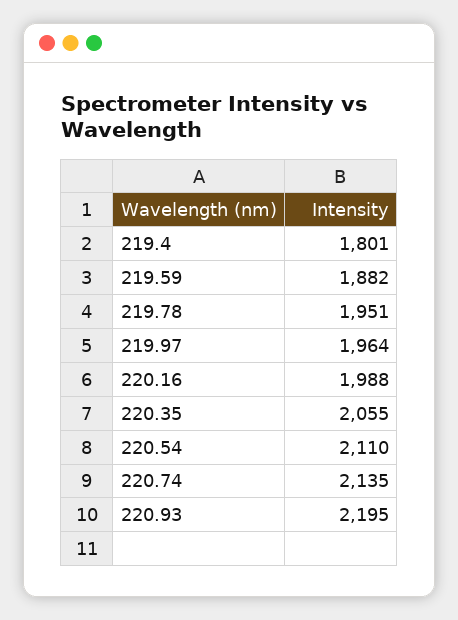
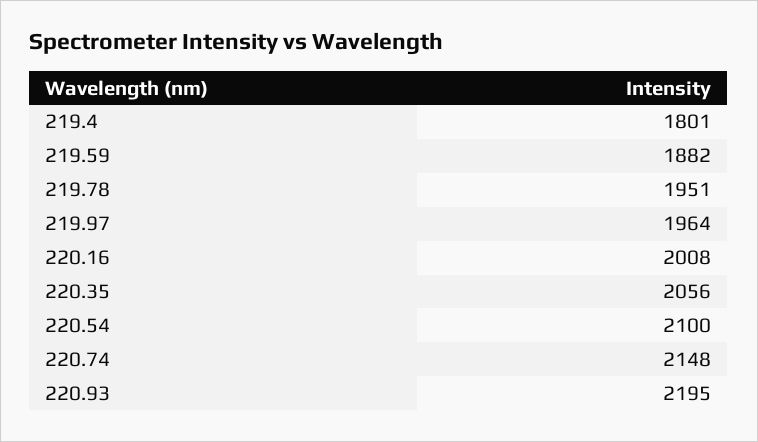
220.16: 1988 -> 2008
220.35: 2055 -> 2056
220.54: 2110 -> 2100
220.74: 2135 -> 2148

